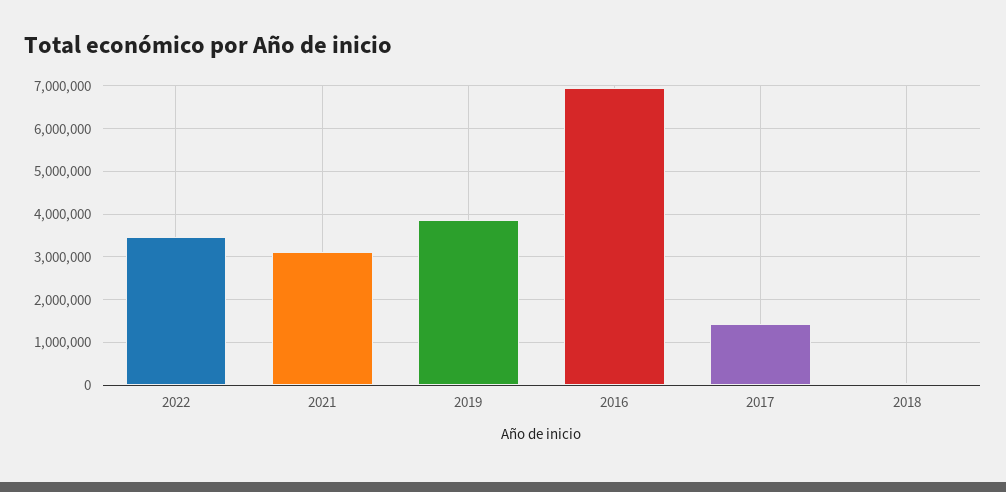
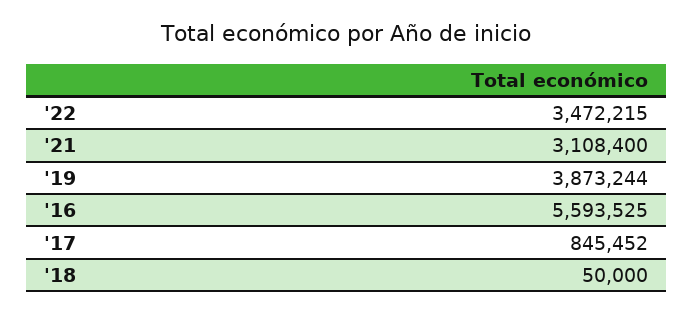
2016: 7000000 -> 5593525
2017: 1400000 -> 845452

